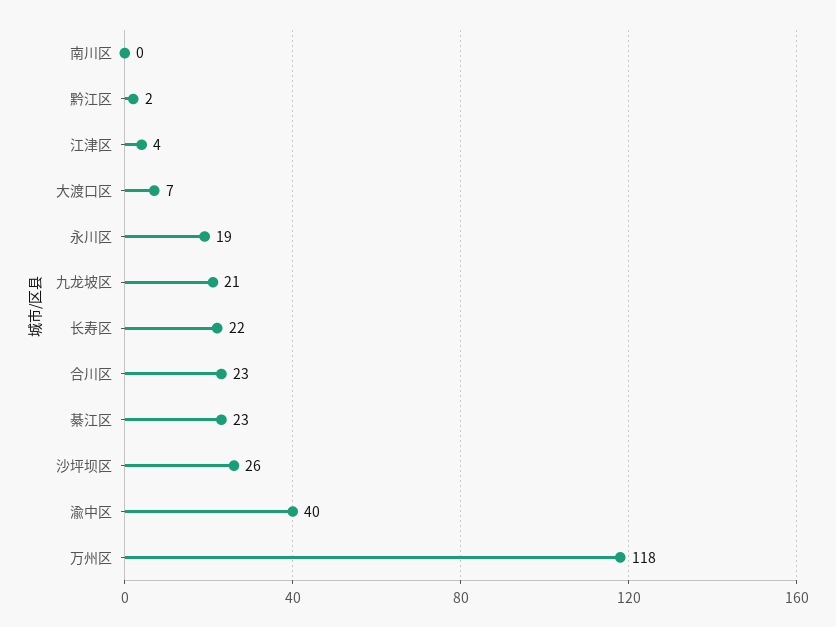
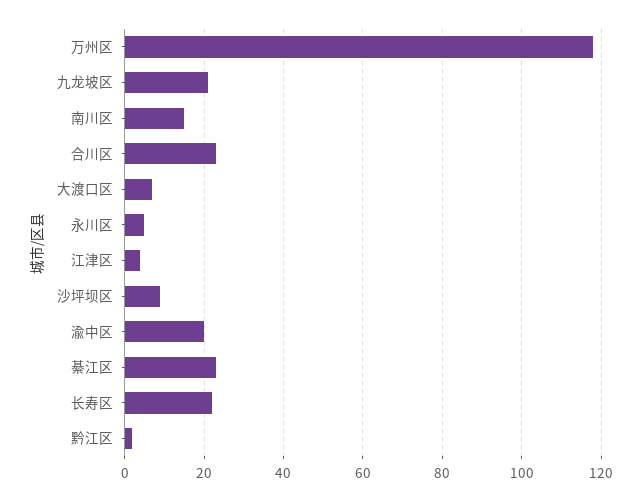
南川区: 0 -> 15
永川区: 19 -> 5
沙坪坝区: 26 -> 10
渝中区: 40 -> 20

